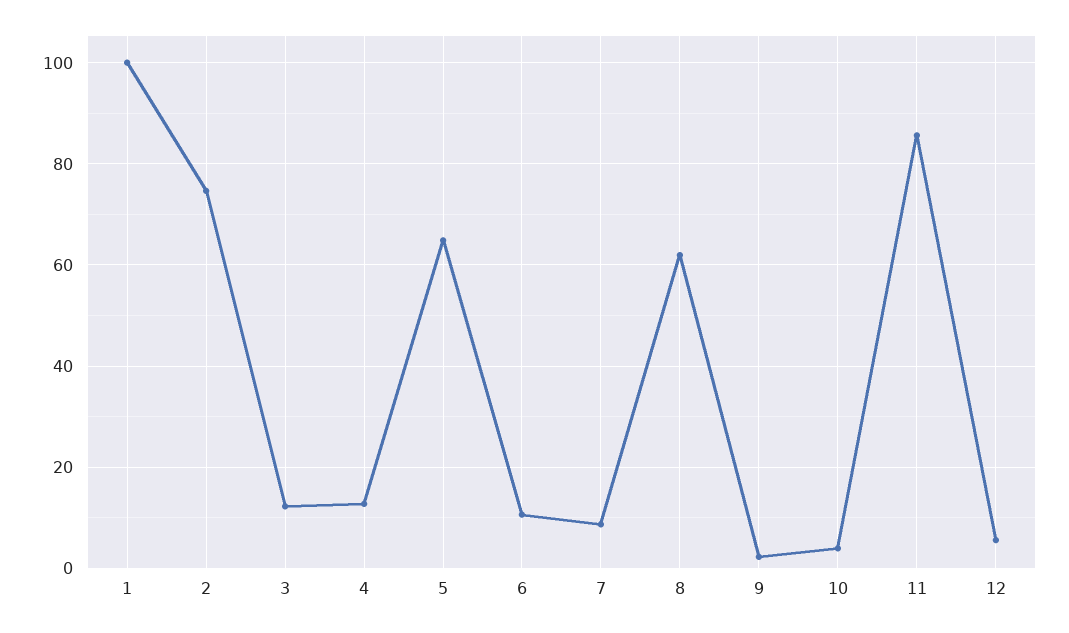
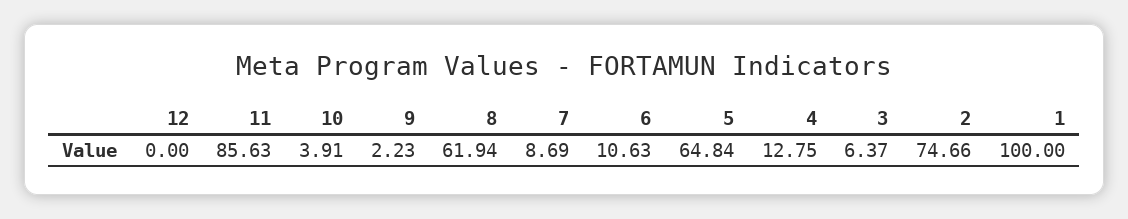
3: 12 -> 6.37
12: 6 -> 0

